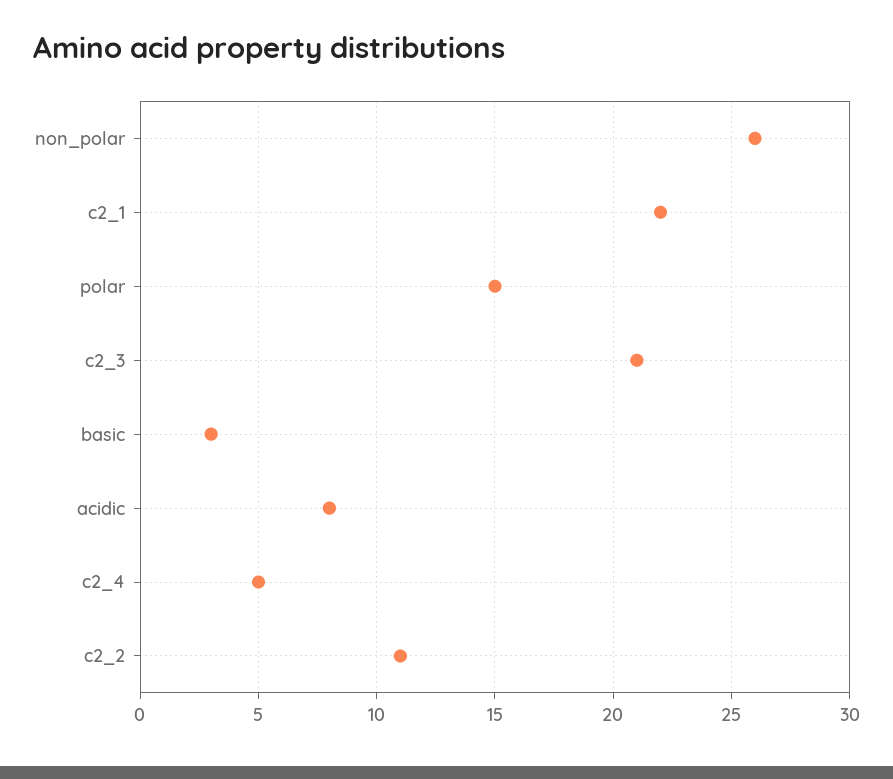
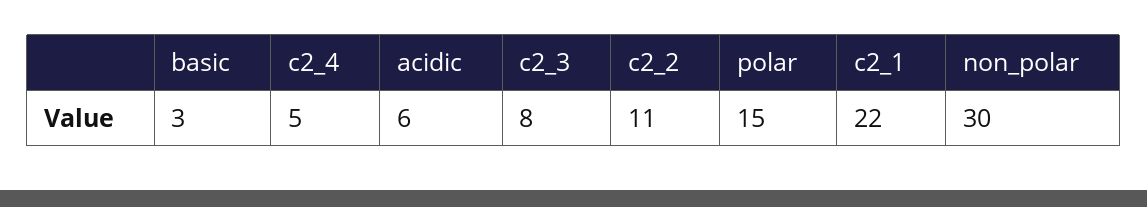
non_polar: 26 -> 30
c2_3: 21 -> 8
acidic: 8 -> 6

